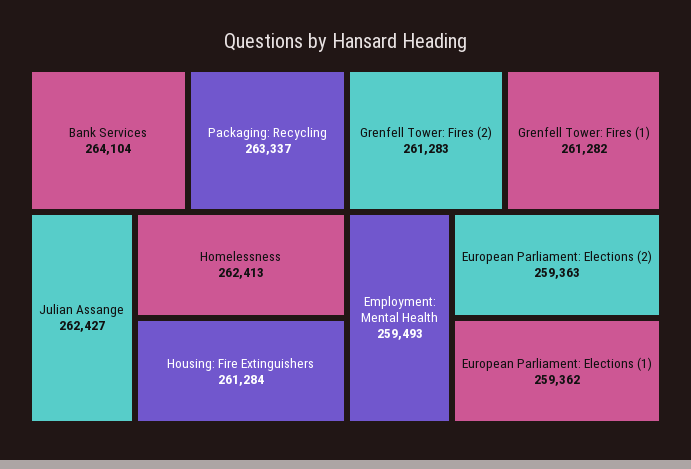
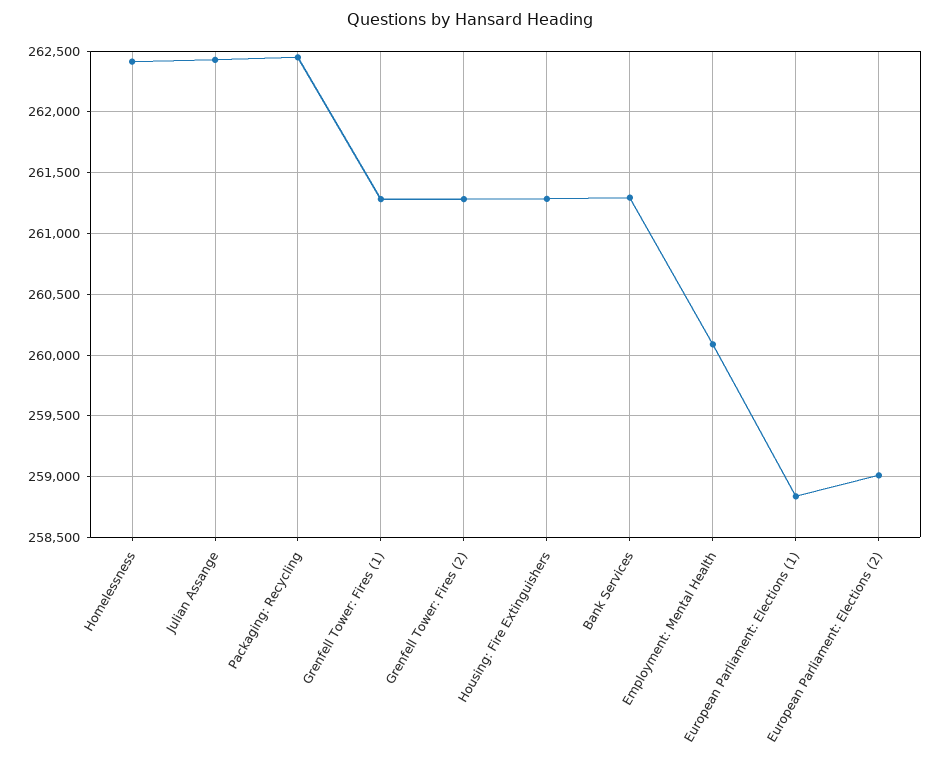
Bank Services: 264104 -> 261300
Packaging: Recycling: 263337 -> 262450
Employment: Mental Health: 259493 -> 260100
European Parliament: Elections (2): 259363 -> 259000
European Parliament: Elections (1): 259362 -> 258850

